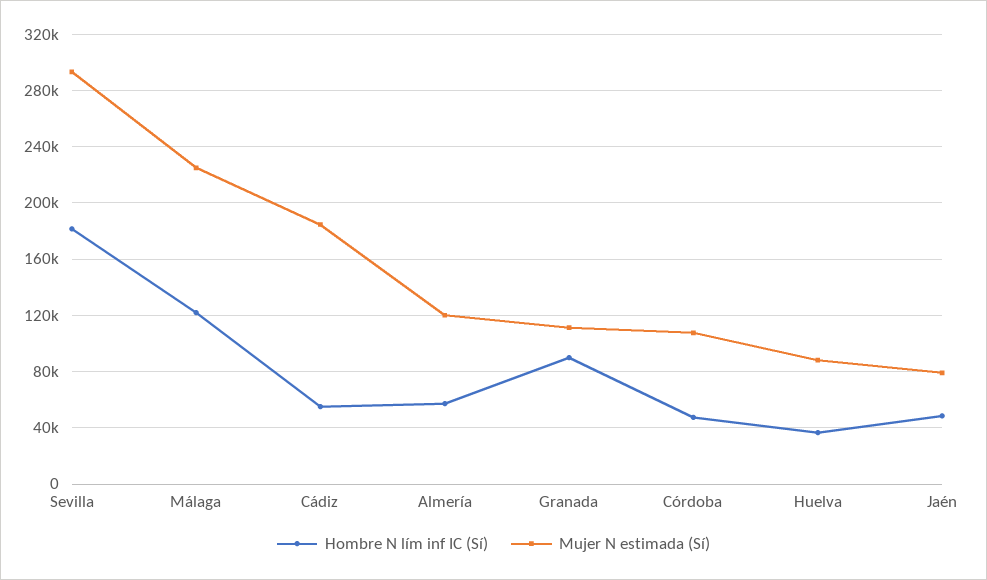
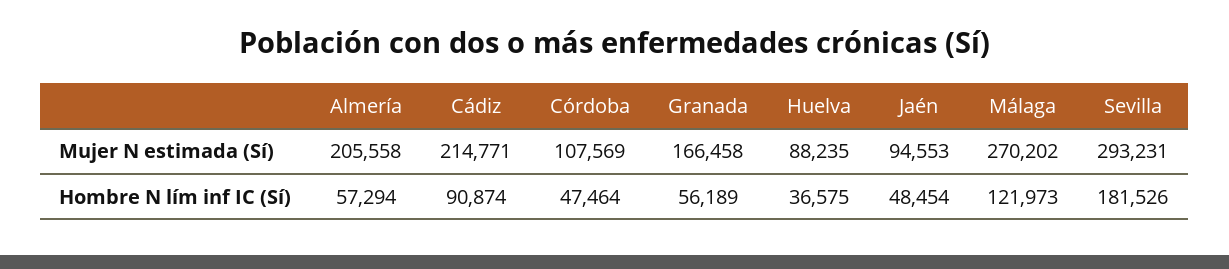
Mujer N estimada (Sí), Málaga: 225000 -> 270202
Hombre N lím inf IC (Sí), Cádiz: 55000 -> 90874
Mujer N estimada (Sí), Cádiz: 185000 -> 214771
Mujer N estimada (Sí), Almería: 120000 -> 205558
Hombre N lím inf IC (Sí), Granada: 90000 -> 56189
Mujer N estimada (Sí), Granada: 110000 -> 166458
Mujer N estimada (Sí), Jaén: 80000 -> 94553

